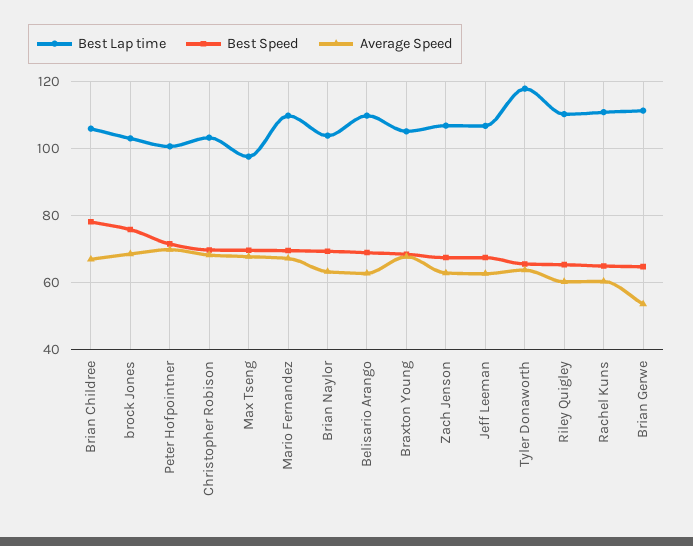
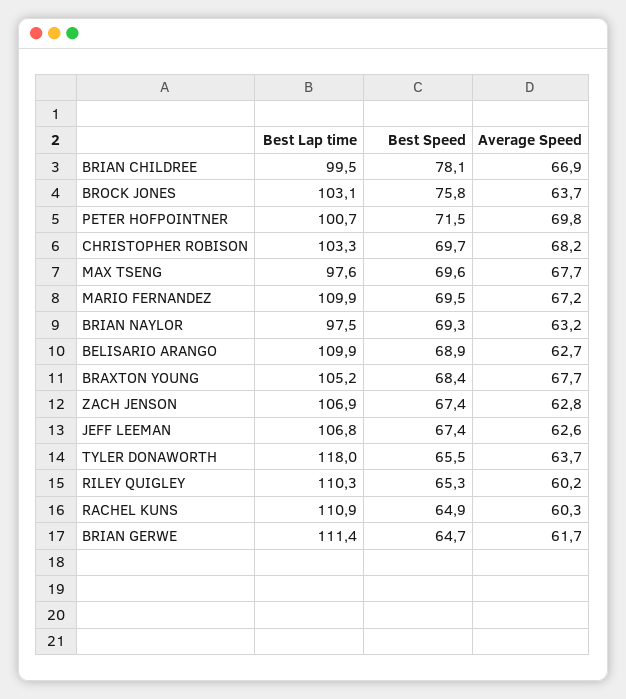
Best Lap time, Brian Childree: 106 -> 99.5
Average Speed, brock Jones: 68 -> 63.7
Best Lap time, Brian Naylor: 104 -> 97.5
Average Speed, Brian Gerwe: 54 -> 61.7

